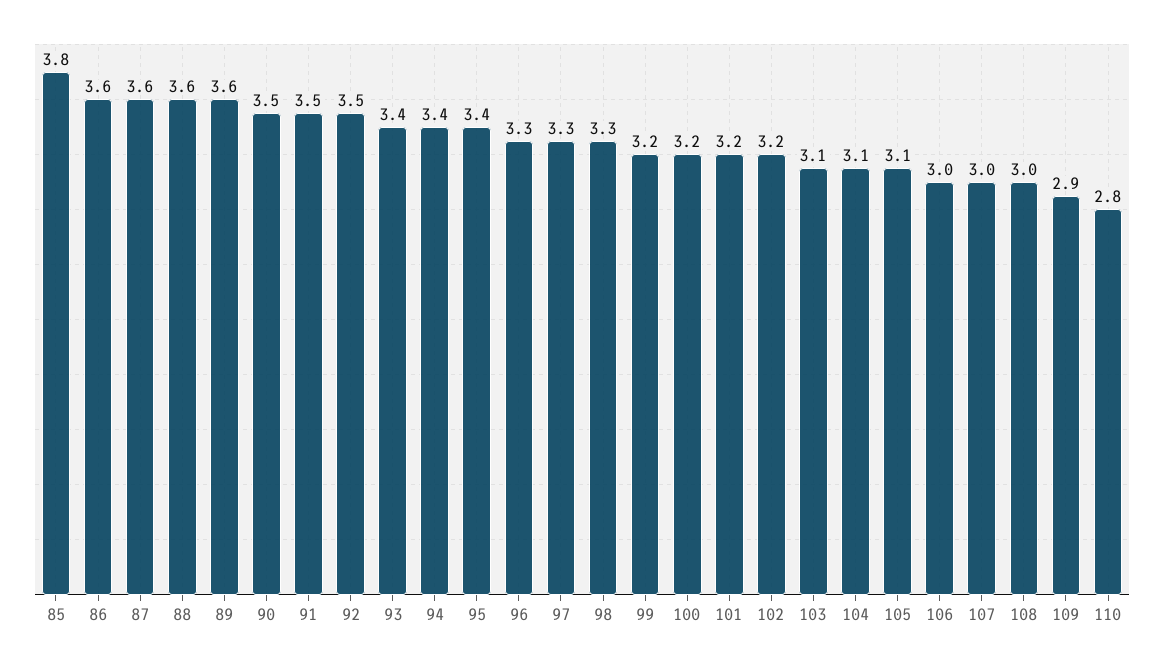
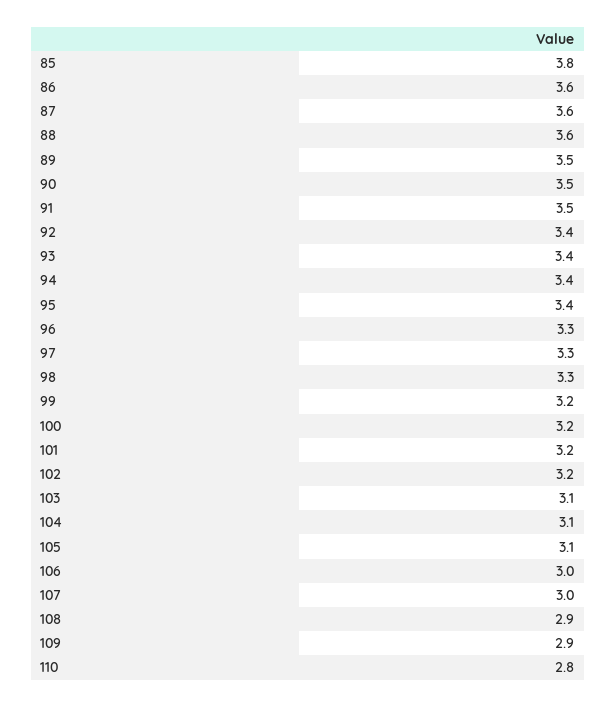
89: 3.6 -> 3.5
92: 3.5 -> 3.4
108: 3 -> 2.9

